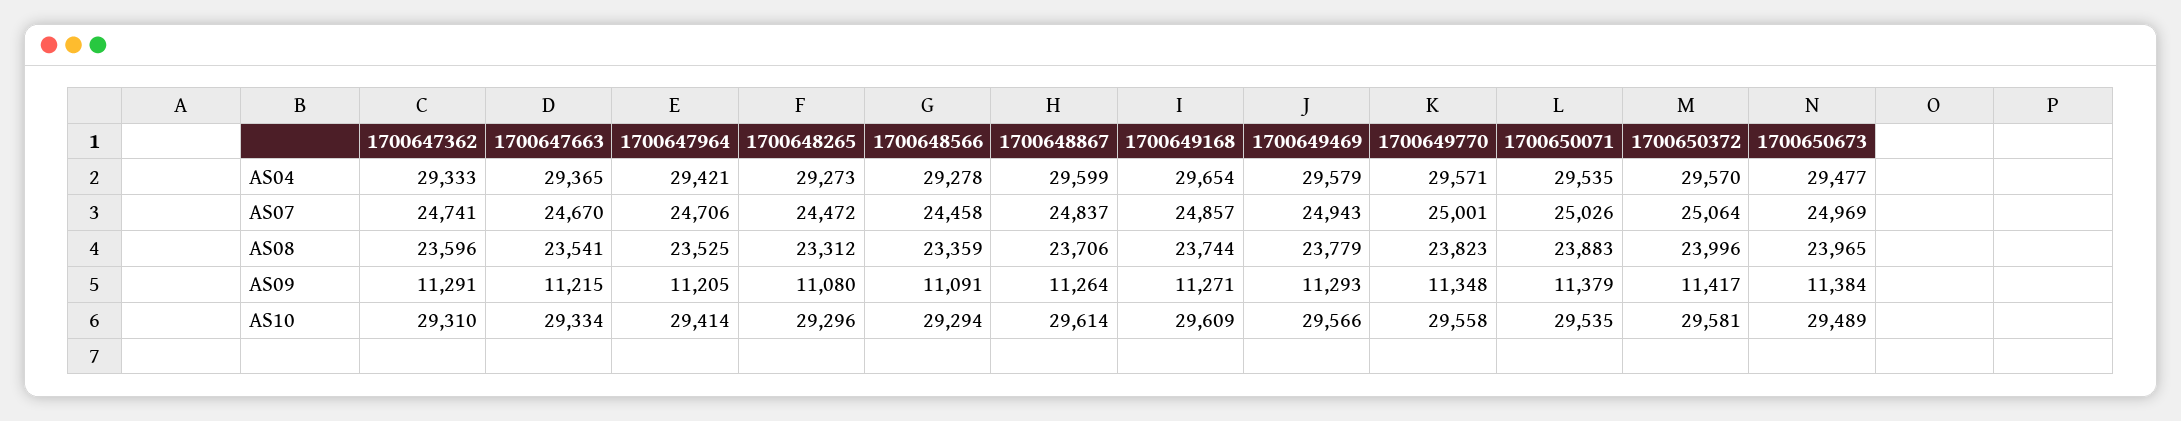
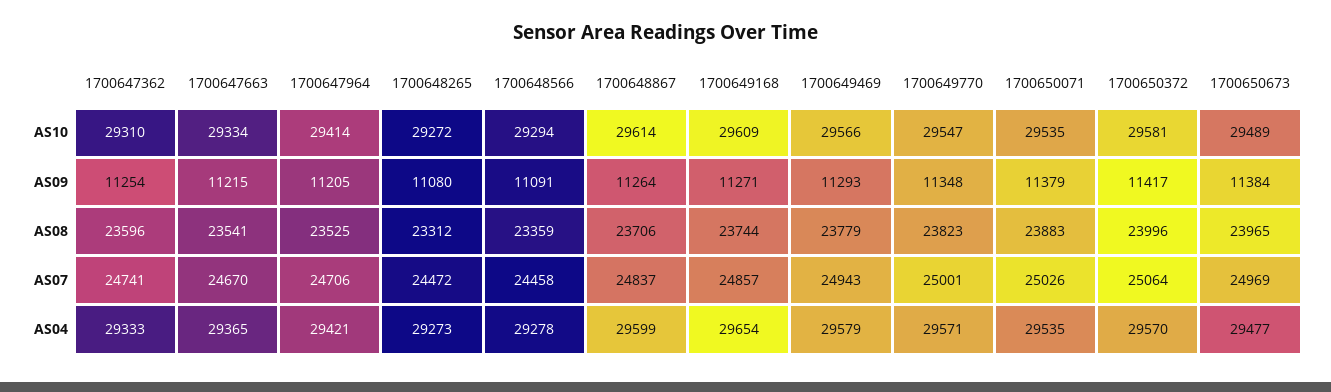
1700647362, AS09: 11291 -> 11254
1700648265, AS10: 29296 -> 29272
1700649770, AS10: 29558 -> 29547

